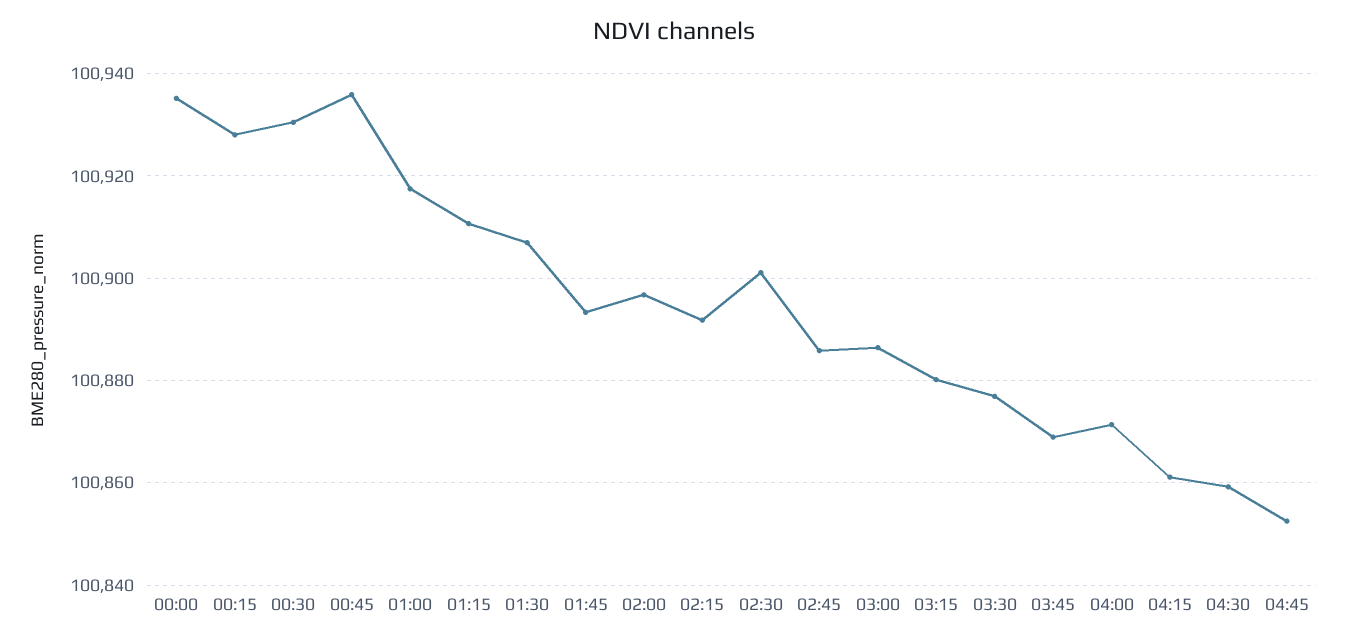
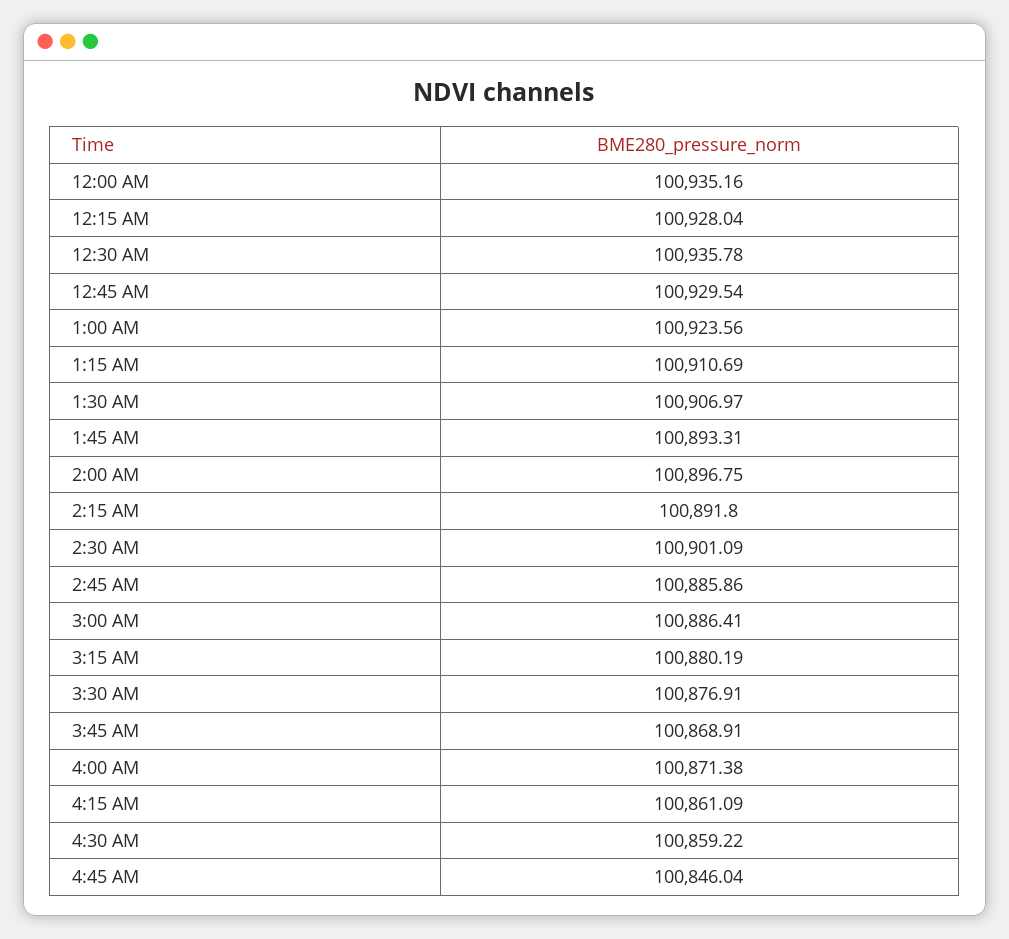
00:30: 100930 -> 100935.78
00:45: 100936 -> 100929.54
01:00: 100918 -> 100923.56
04:45: 100852 -> 100846.04

